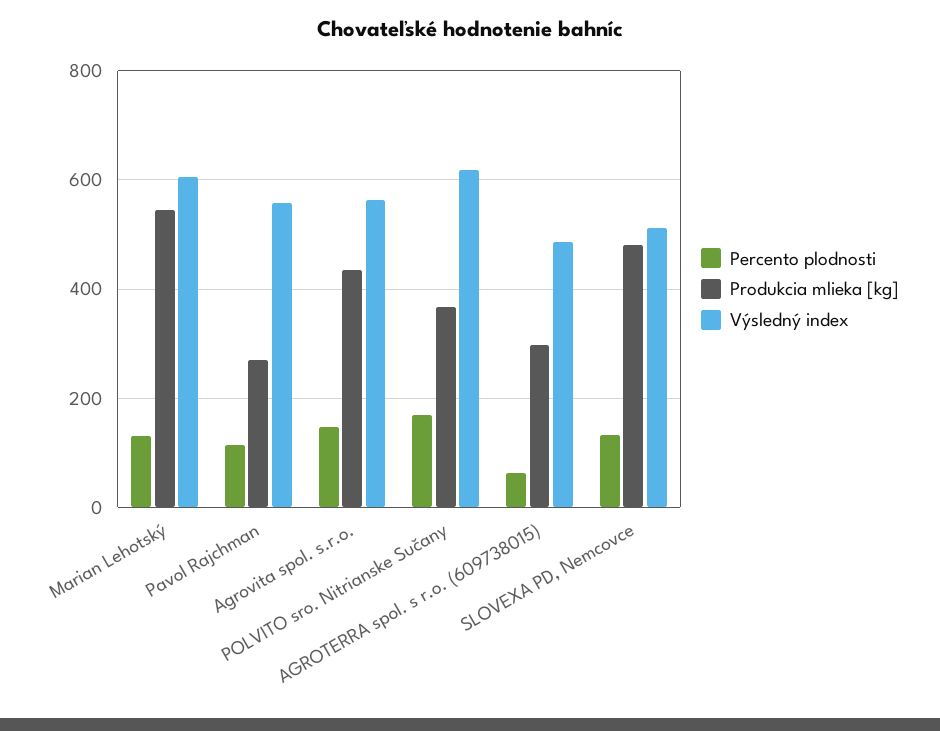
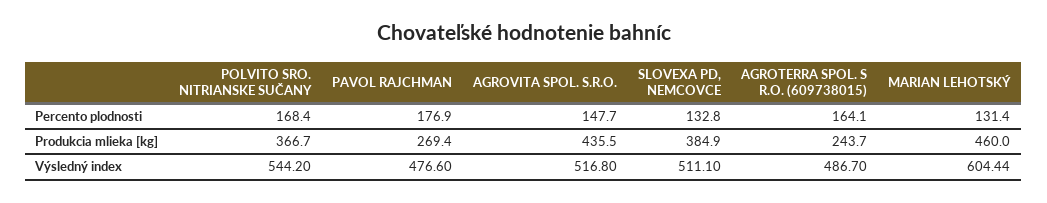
Produkcia mlieka [kg], Marian Lehotský: 540 -> 460
Percento plodnosti, Pavol Rajchman: 120 -> 176.9
Výsledný index, Pavol Rajchman: 560 -> 476.6
Výsledný index, Agrovita spol. s.r.o.: 560 -> 516.8
Výsledný index, POLVITO sro. Nitrianske Sučany: 620 -> 544.2
Percento plodnosti, AGROTERRA spol. s r.o. (609738015): 60 -> 164.1
Produkcia mlieka [kg], AGROTERRA spol. s r.o. (609738015): 300 -> 243.7
Produkcia mlieka [kg], SLOVEXA PD, Nemcovce: 480 -> 384.9

